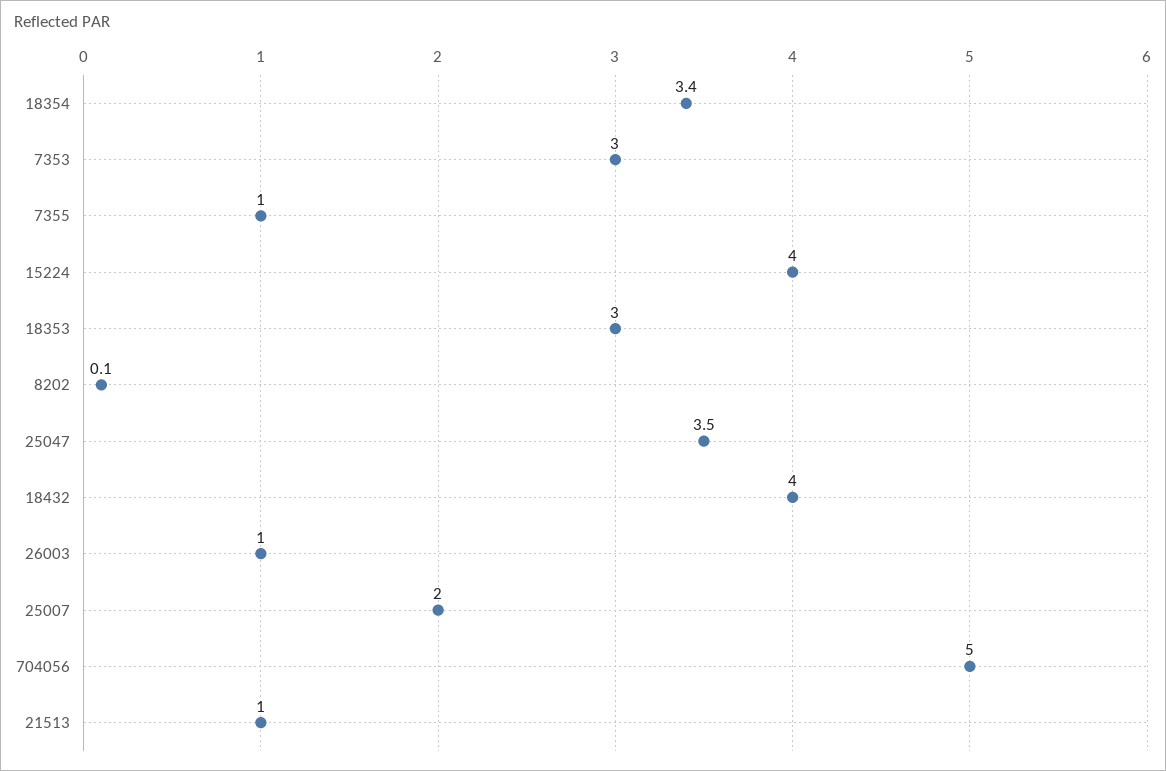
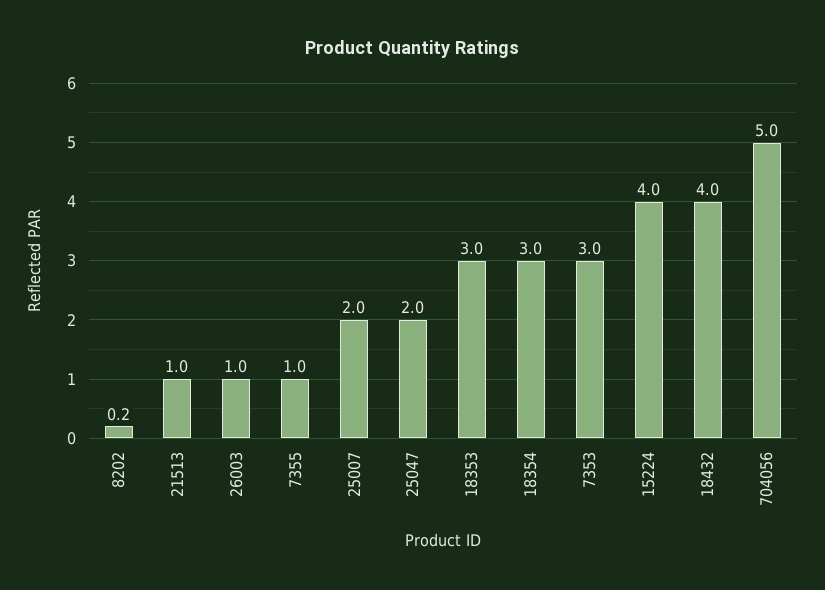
18354: 3.4 -> 3
8202: 0.1 -> 0.2
25047: 3.5 -> 2

